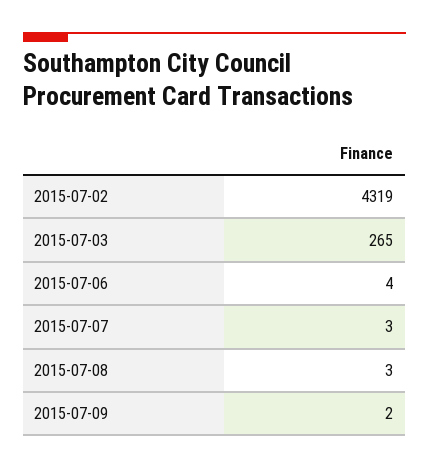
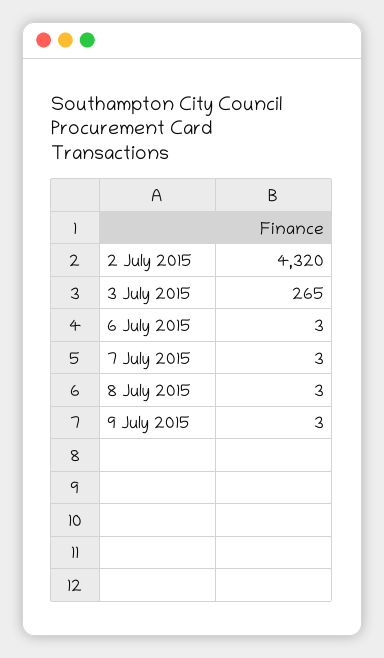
2015-07-02: 4319 -> 4320
2015-07-06: 4 -> 3
2015-07-09: 2 -> 3

